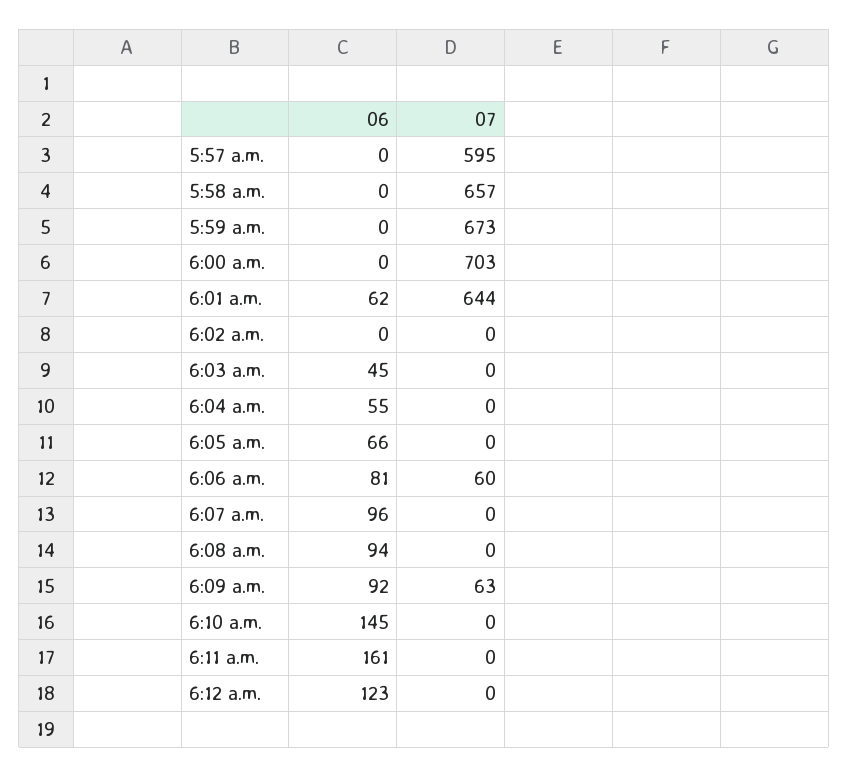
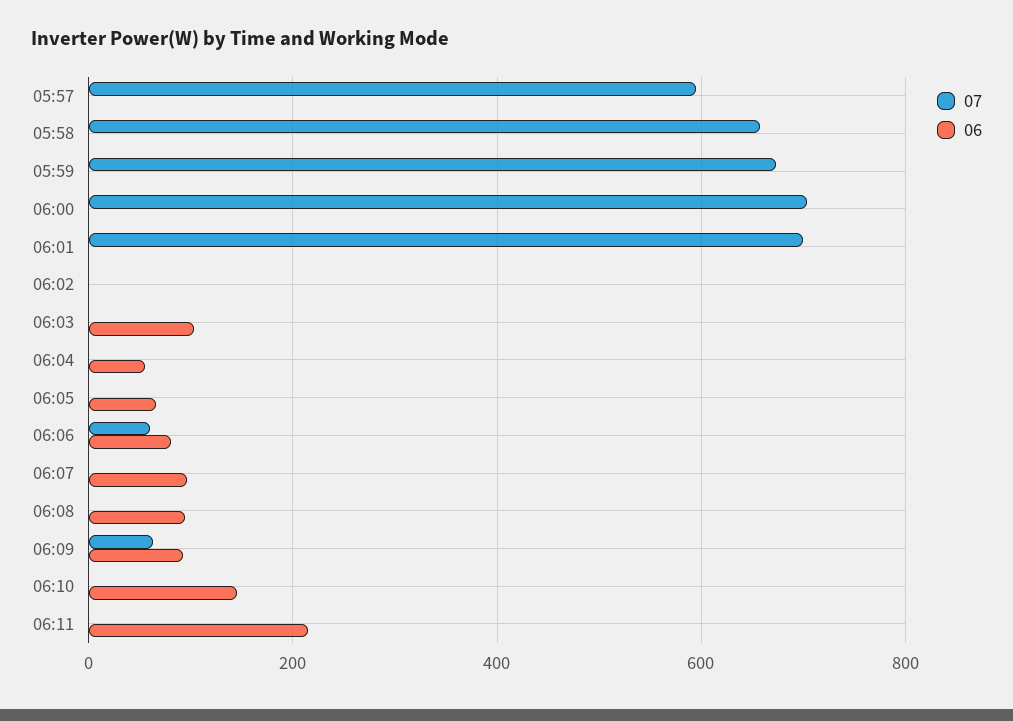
06, 6:01 a.m.: 62 -> 0
07, 6:01 a.m.: 644 -> 700
06, 6:03 a.m.: 45 -> 100
06, 6:11 a.m.: 161 -> 220
06, 6:12 a.m.: 123 -> none
07, 6:12 a.m.: 0 -> none

